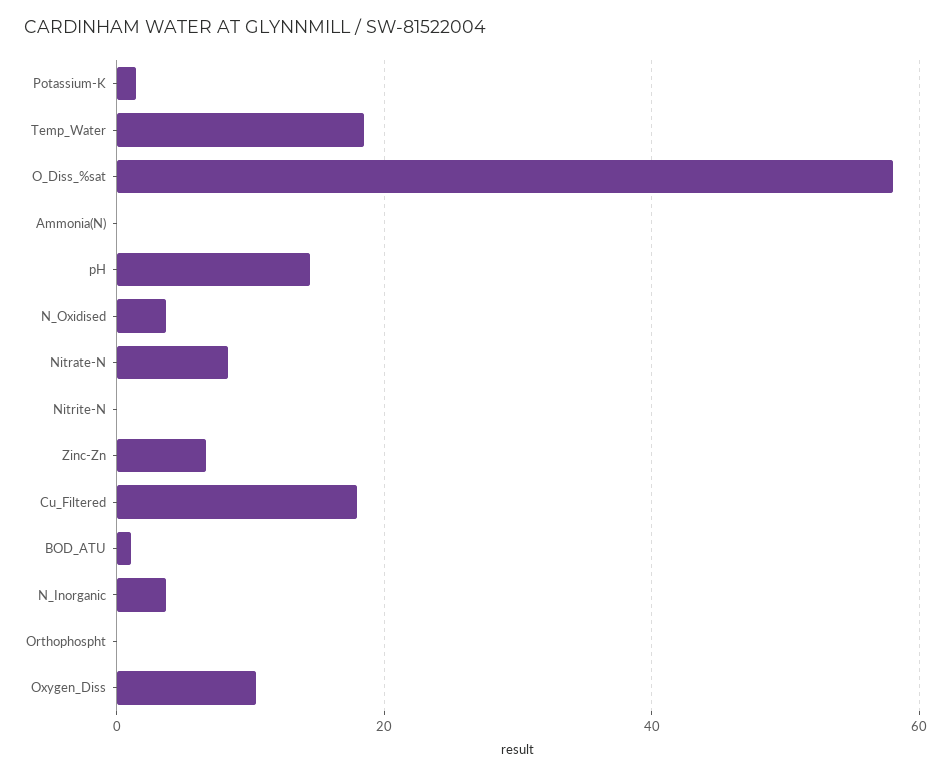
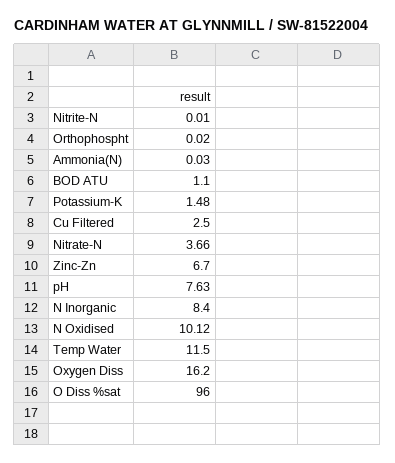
Temp_Water: 18 -> 11.5
O_Diss_%sat: 58 -> 96
pH: 14 -> 7.63
N_Oxidised: 4 -> 10.12
Nitrate-N: 8 -> 3.66
Cu_Filtered: 18 -> 2.5
N_Inorganic: 4 -> 8.4
Oxygen_Diss: 10 -> 16.2

